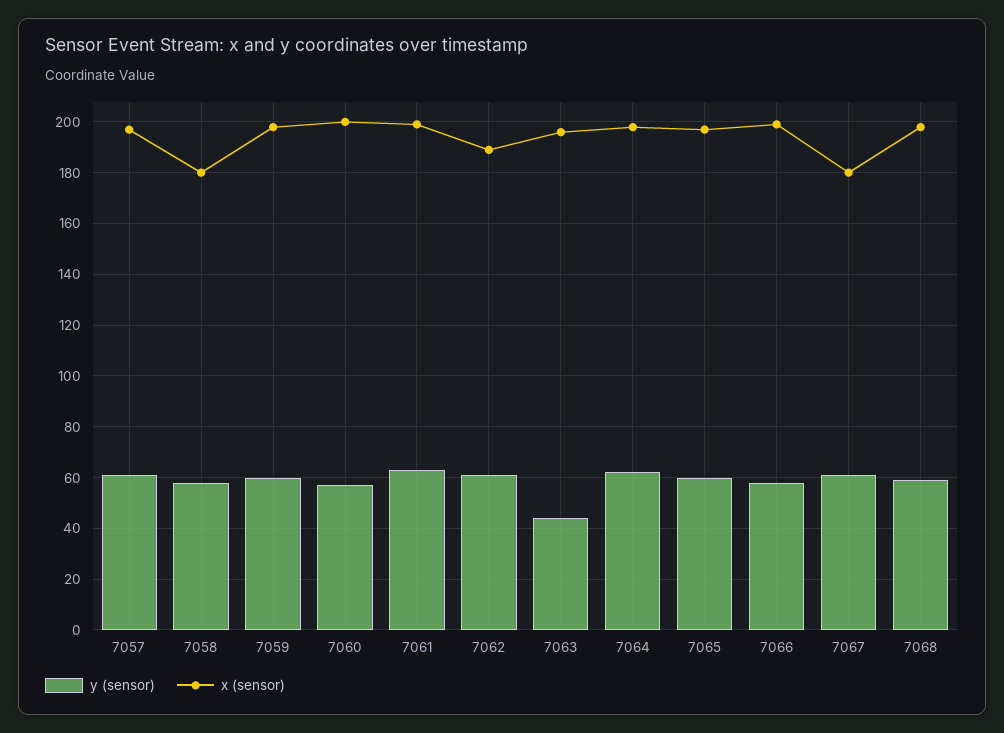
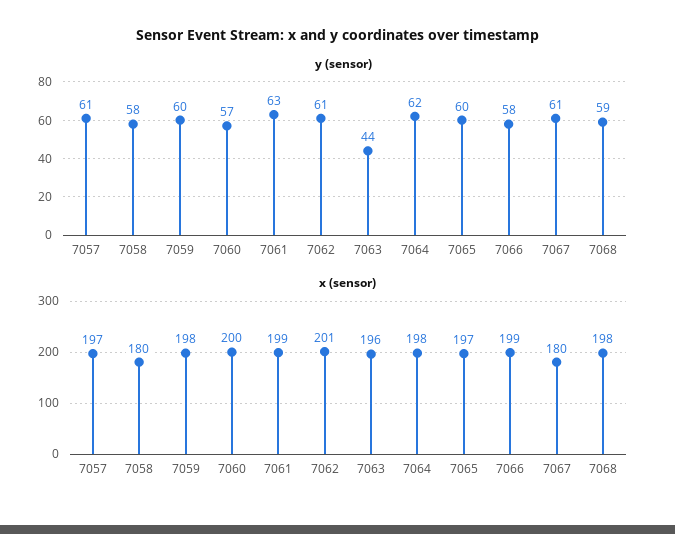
x (sensor), 7062: 190 -> 201

